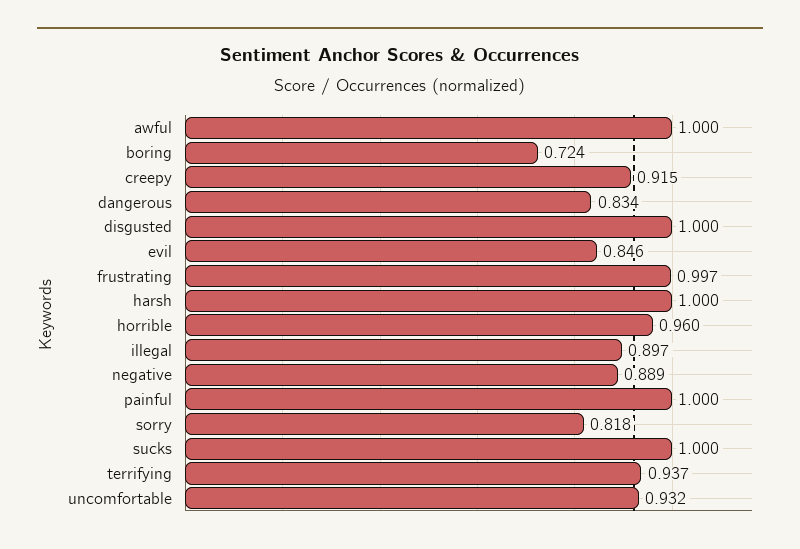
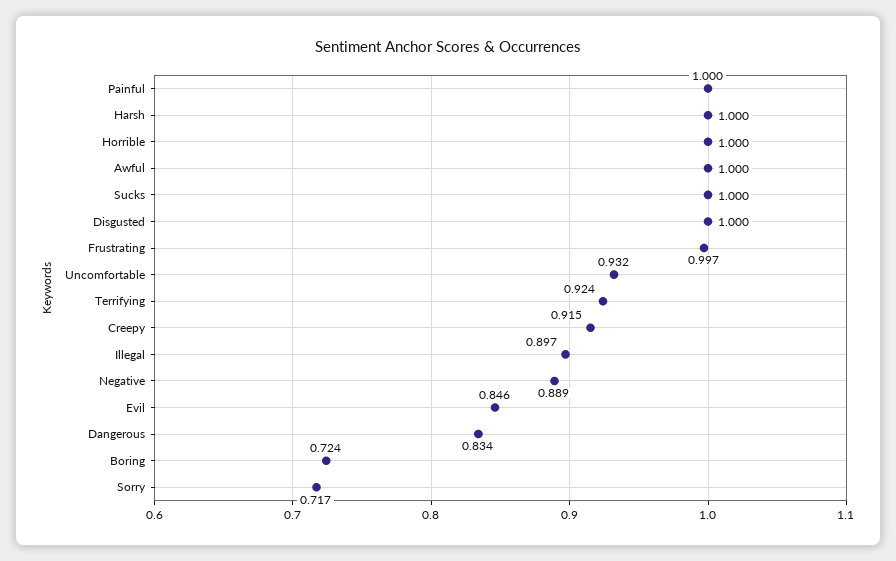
horrible: 0.96 -> 1
sorry: 0.818 -> 0.717
terrifying: 0.937 -> 0.924

